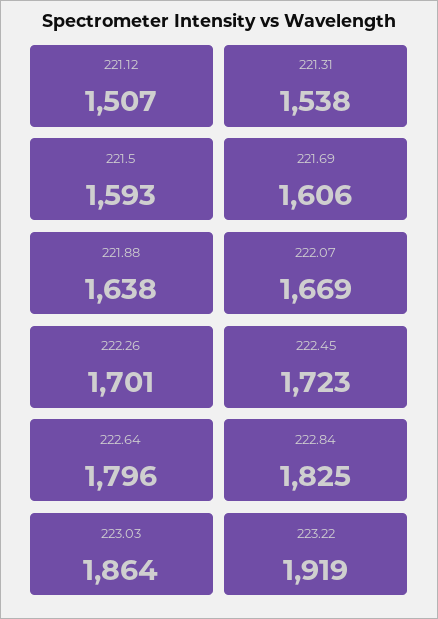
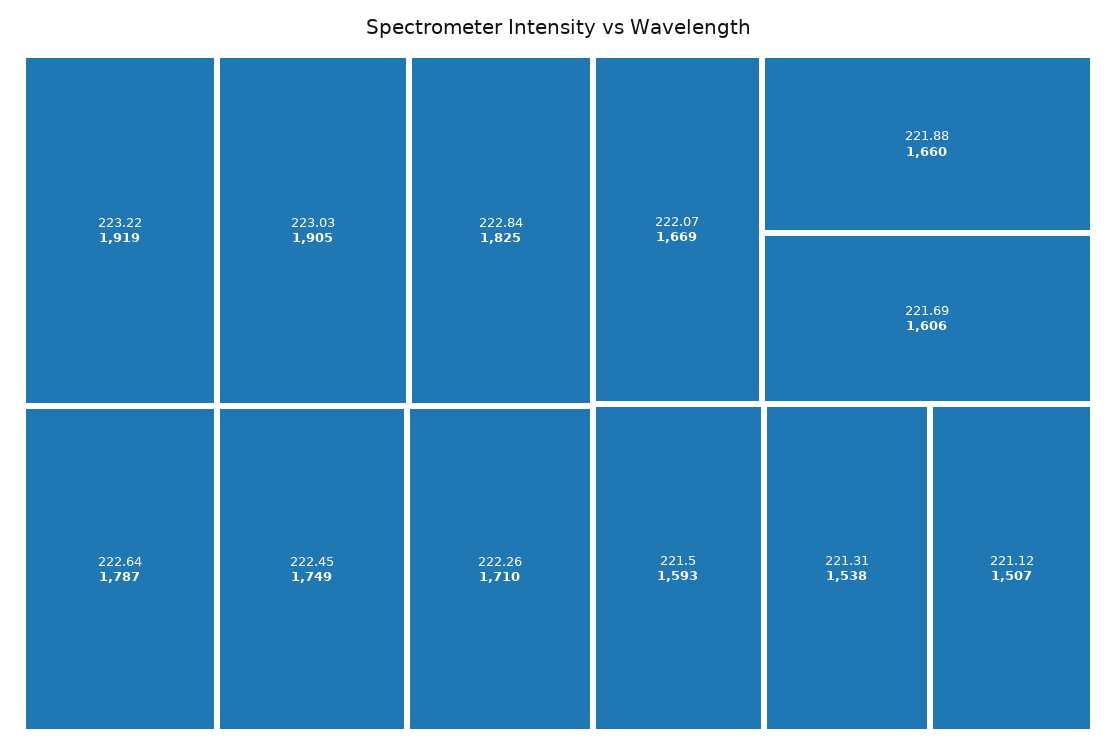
221.88: 1638 -> 1660
222.26: 1701 -> 1710
222.45: 1723 -> 1749
222.64: 1796 -> 1787
223.03: 1864 -> 1905

